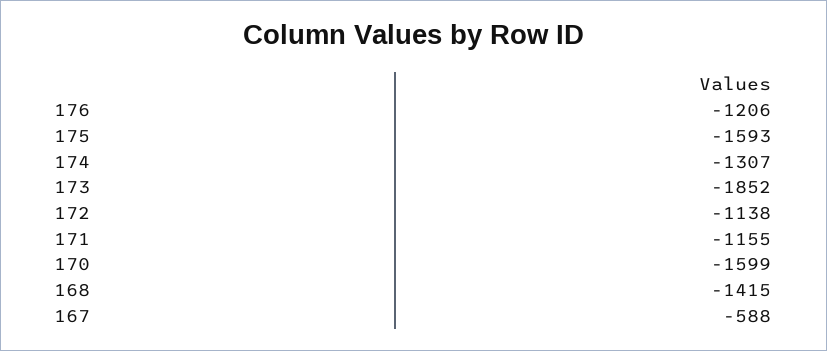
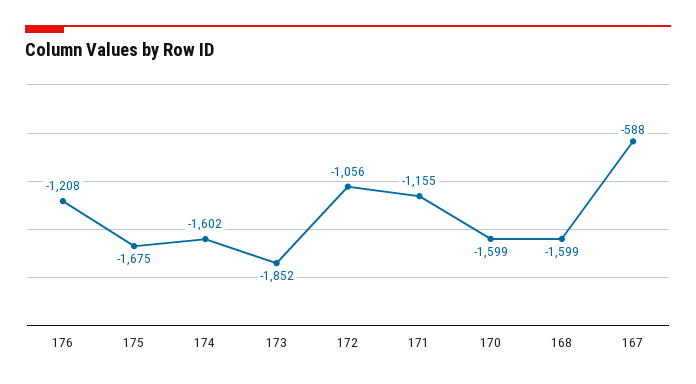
176: -1206 -> -1208
175: -1593 -> -1675
174: -1307 -> -1602
172: -1138 -> -1056
168: -1415 -> -1599

